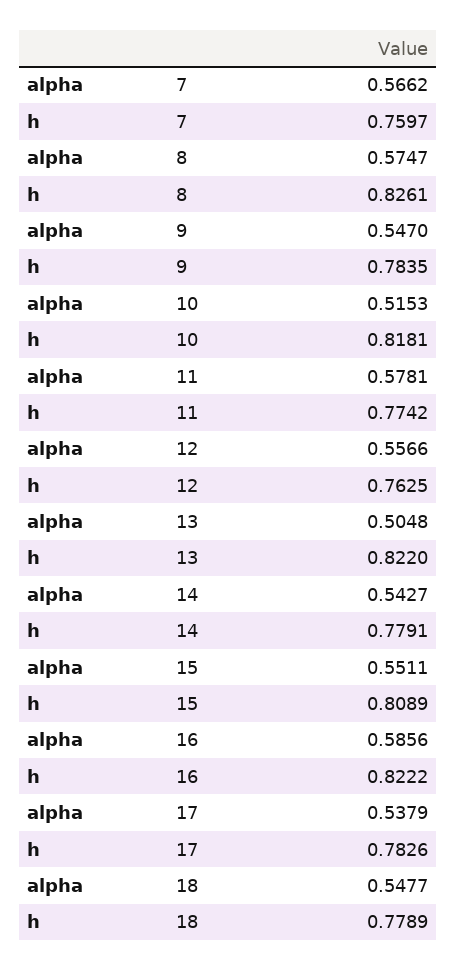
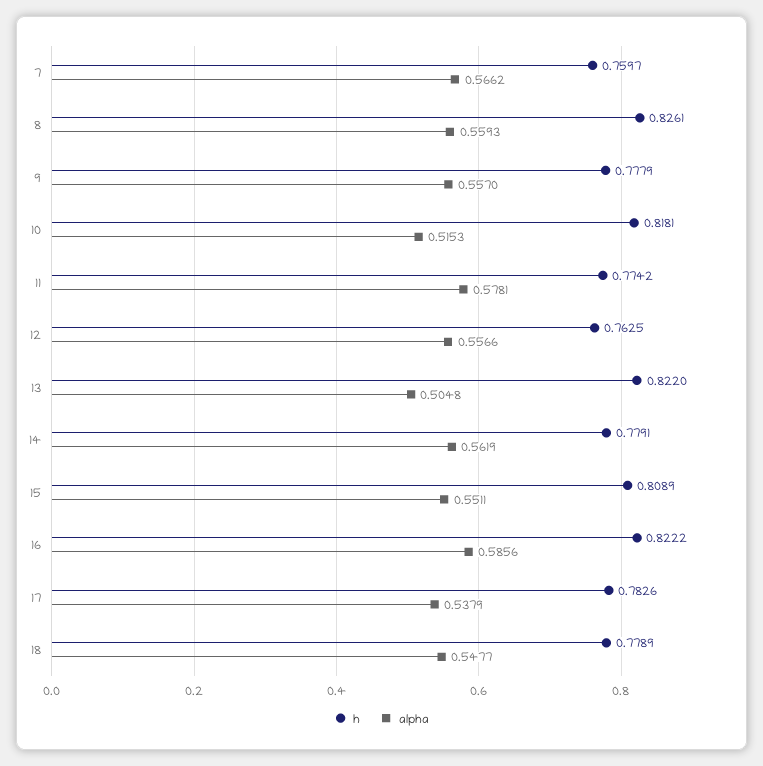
alpha, 8: 0.5747 -> 0.5593
alpha, 9: 0.547 -> 0.557
h, 9: 0.7835 -> 0.7779
alpha, 14: 0.5427 -> 0.5619

